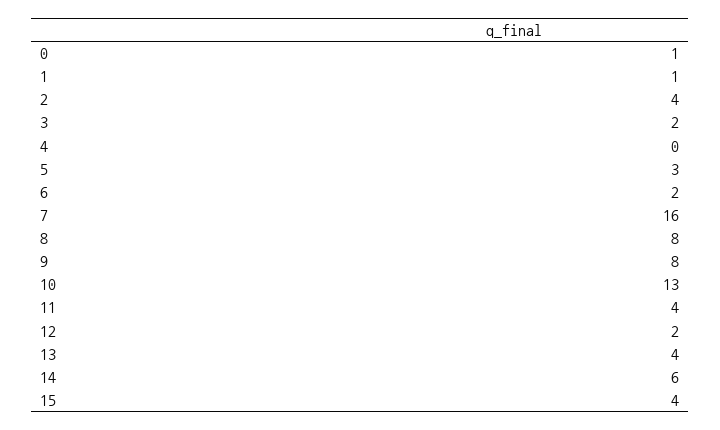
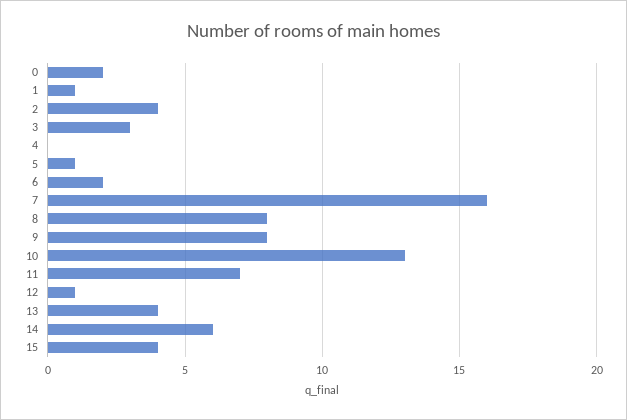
0: 1 -> 2
3: 2 -> 3
5: 3 -> 1
11: 4 -> 7
12: 2 -> 1

